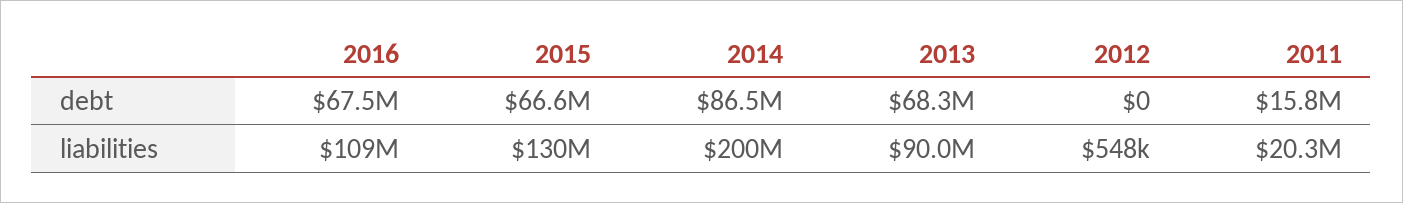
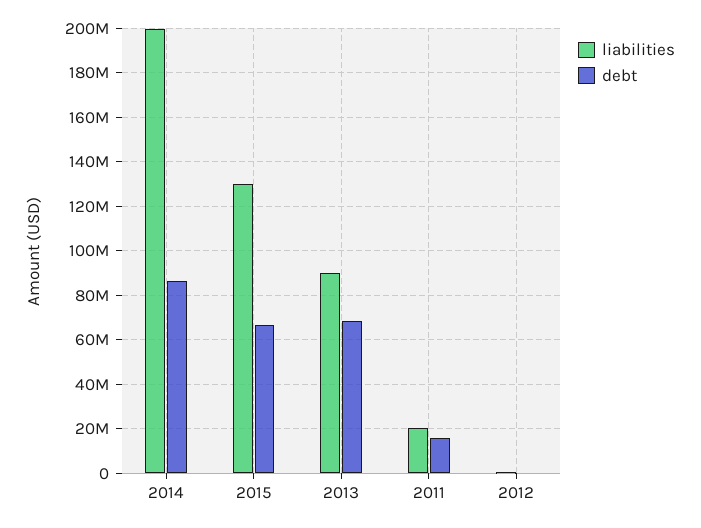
debt, 2016: 67500000 -> none
liabilities, 2016: 109000000 -> none

